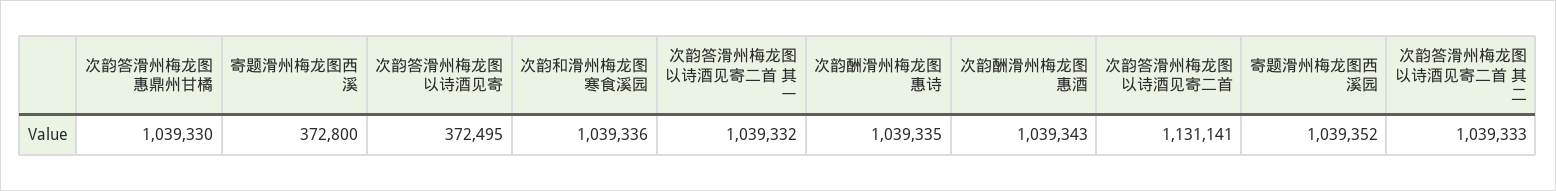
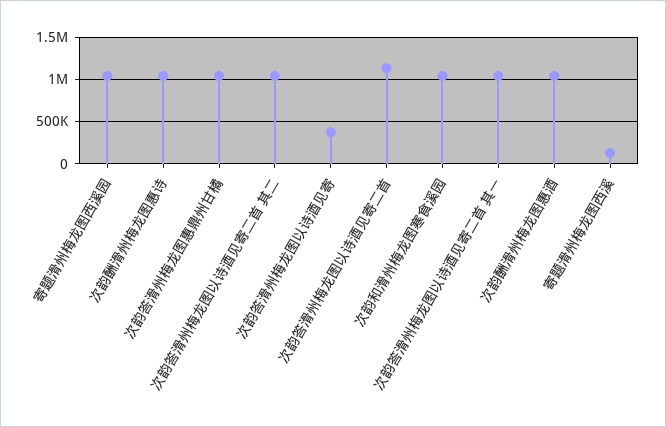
寄题滑州梅龙图西溪: 372800 -> 100000

